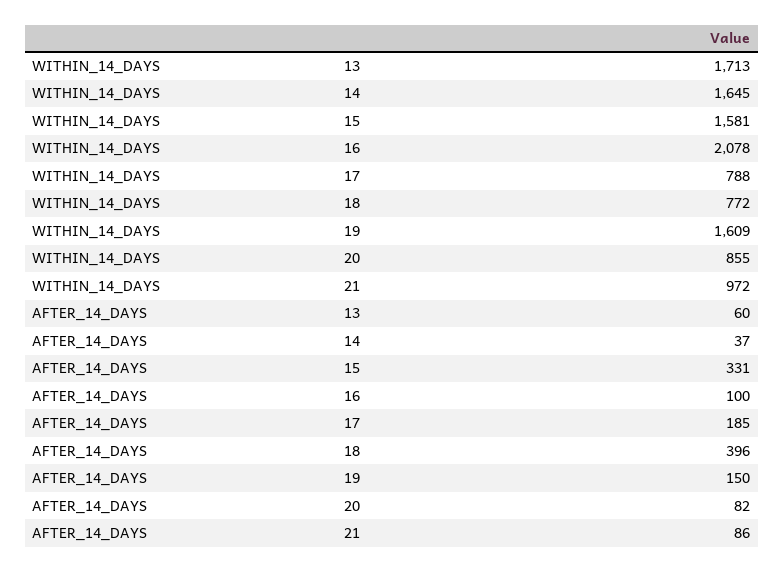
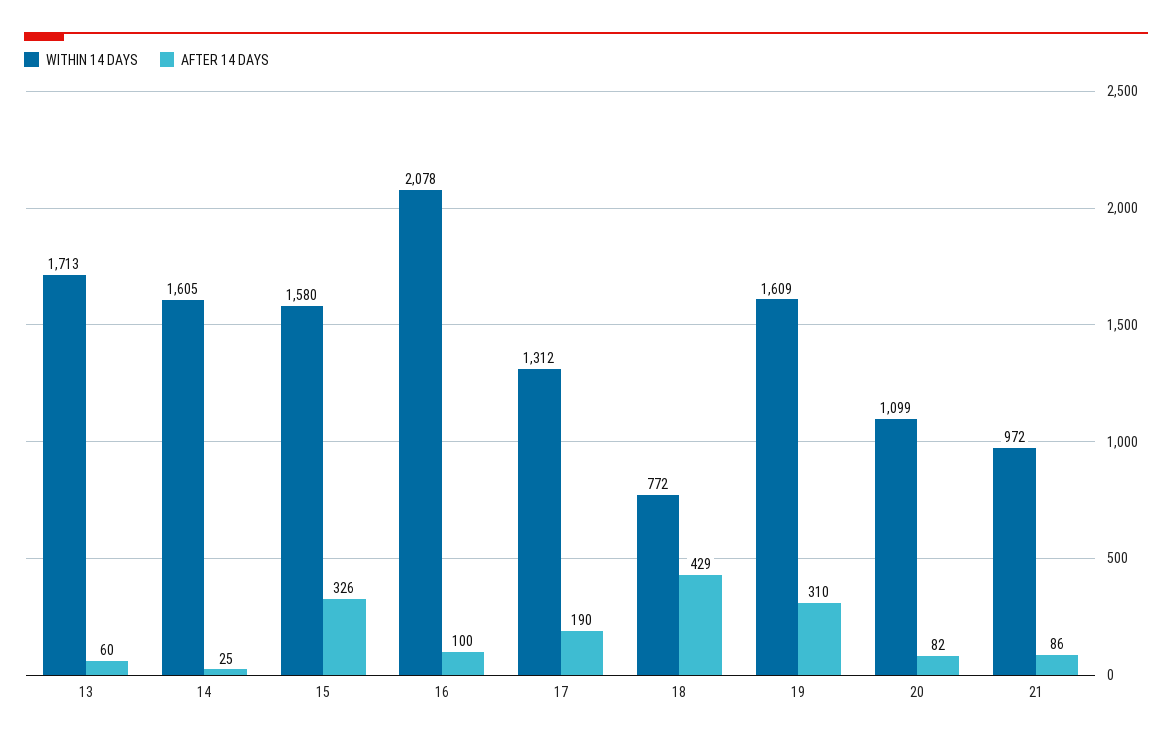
WITHIN_14_DAYS, 14: 1645 -> 1605
WITHIN_14_DAYS, 15: 1581 -> 1580
WITHIN_14_DAYS, 17: 788 -> 1312
WITHIN_14_DAYS, 20: 855 -> 1099
AFTER_14_DAYS, 14: 37 -> 25
AFTER_14_DAYS, 15: 331 -> 326
AFTER_14_DAYS, 17: 185 -> 190
AFTER_14_DAYS, 18: 396 -> 429
AFTER_14_DAYS, 19: 150 -> 310

